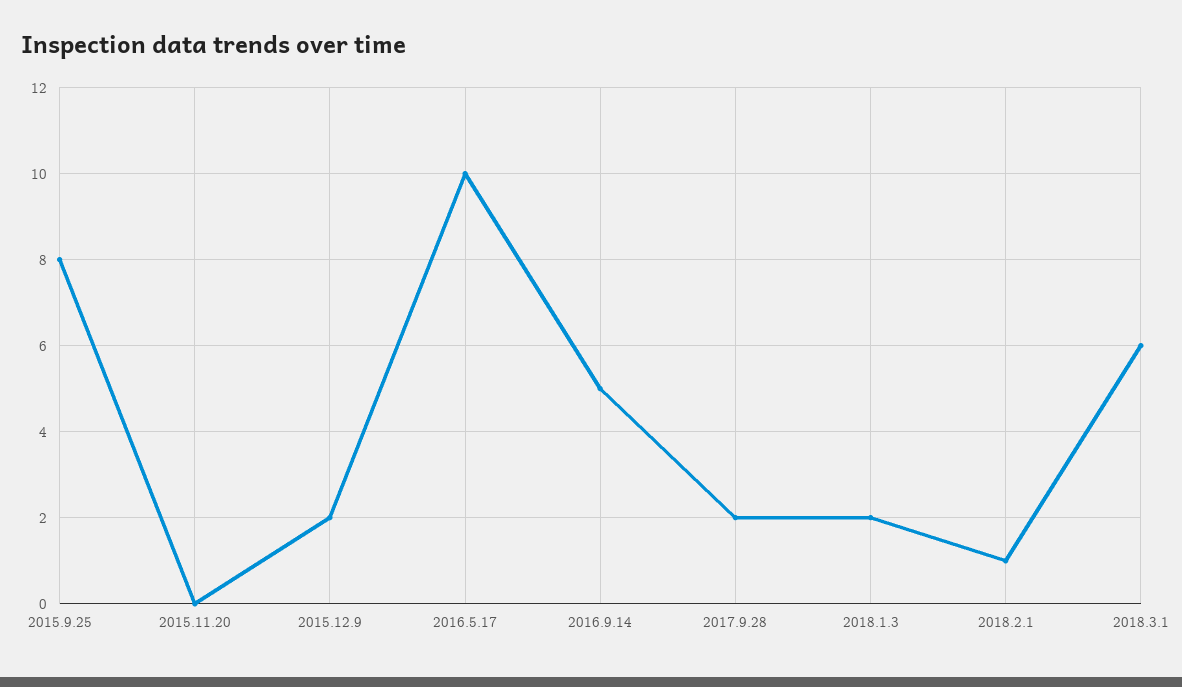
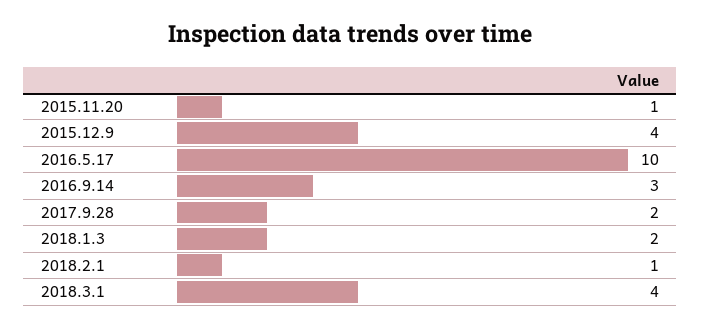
2015.9.25: 8 -> none
2015.11.20: 0 -> 1
2015.12.9: 2 -> 4
2016.9.14: 5 -> 3
2018.3.1: 6 -> 4

